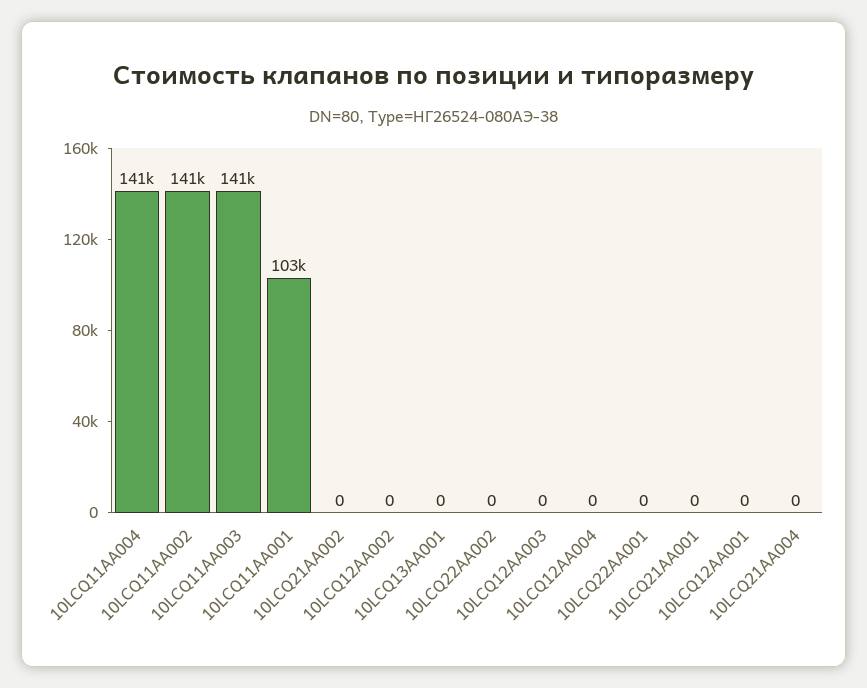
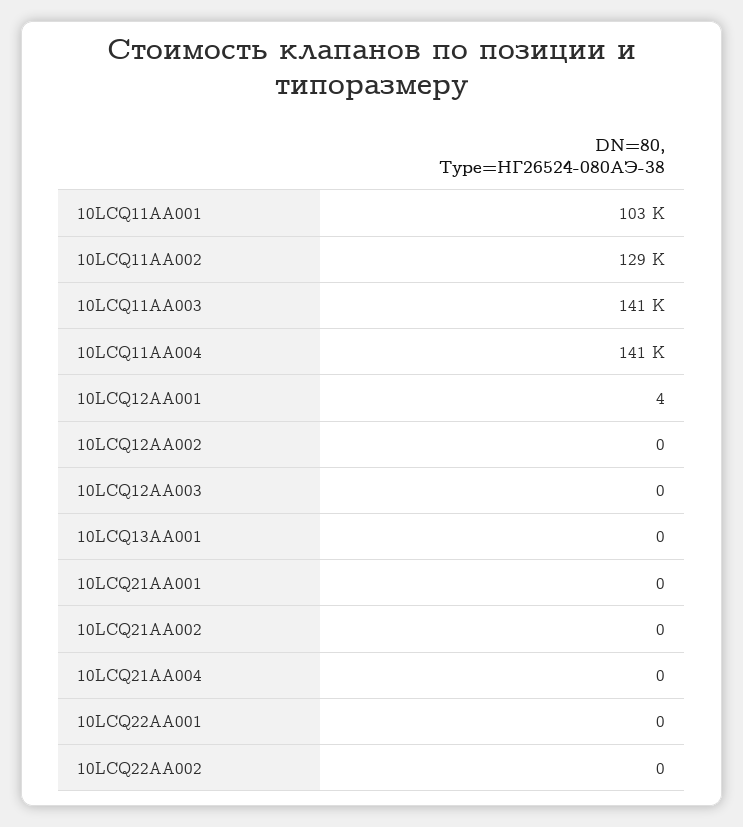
10LCQ11AA002: 141000 -> 129000
10LCQ12AA004: 0 -> none
10LCQ12AA001: 0 -> 4

